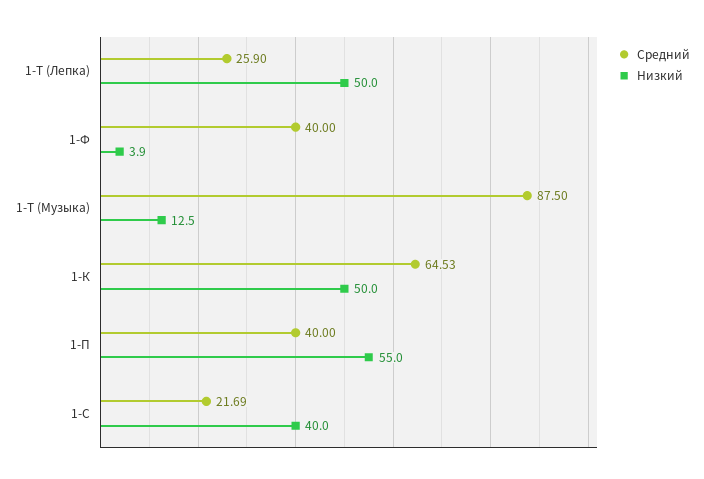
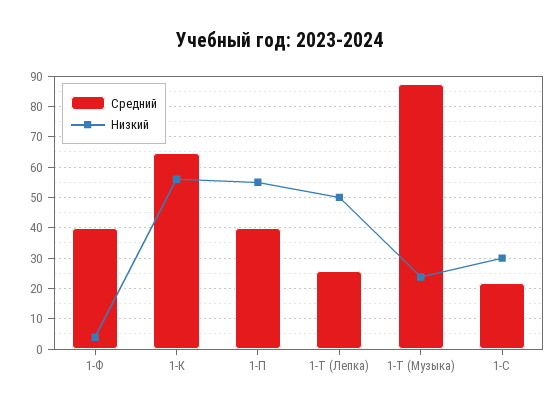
Низкий, 1-Т (Музыка): 12.5 -> 24
Низкий, 1-К: 50 -> 56
Низкий, 1-С: 40 -> 30

